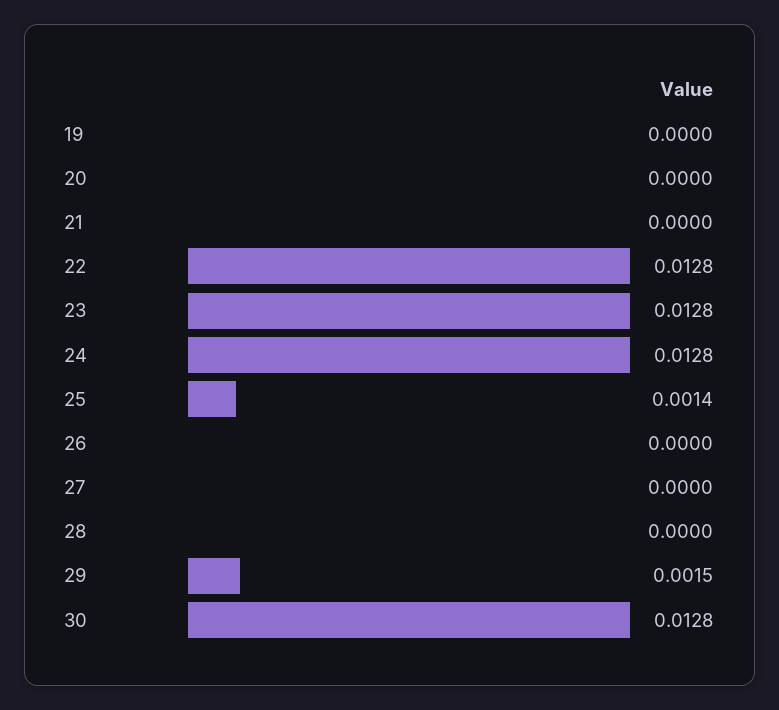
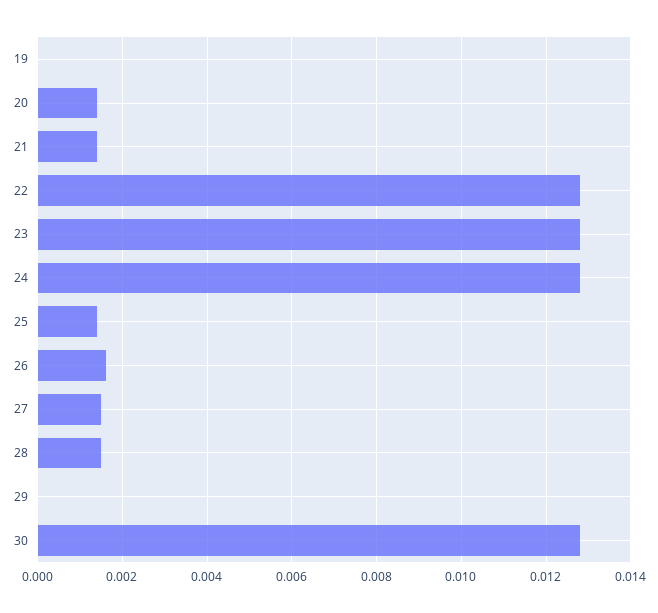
20: 0 -> 0.0015
21: 0 -> 0.0015
26: 0 -> 0.0015
27: 0 -> 0.0015
28: 0 -> 0.0015
29: 0.0015 -> 0

